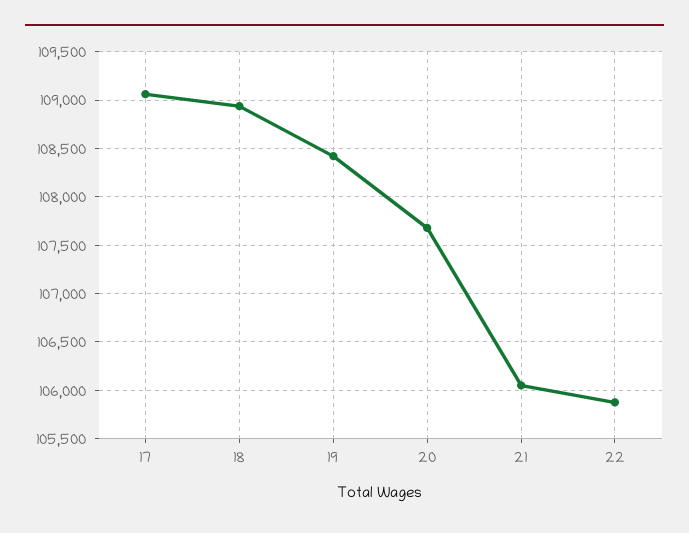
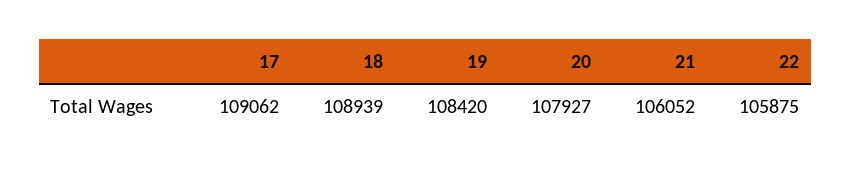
20: 107700 -> 107927

